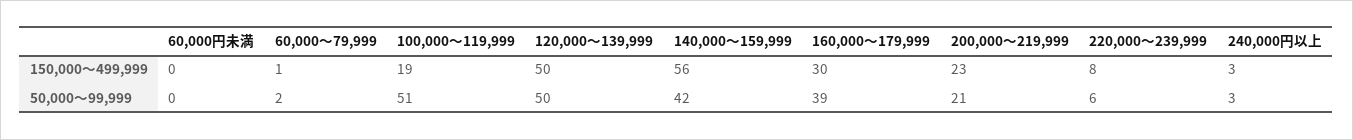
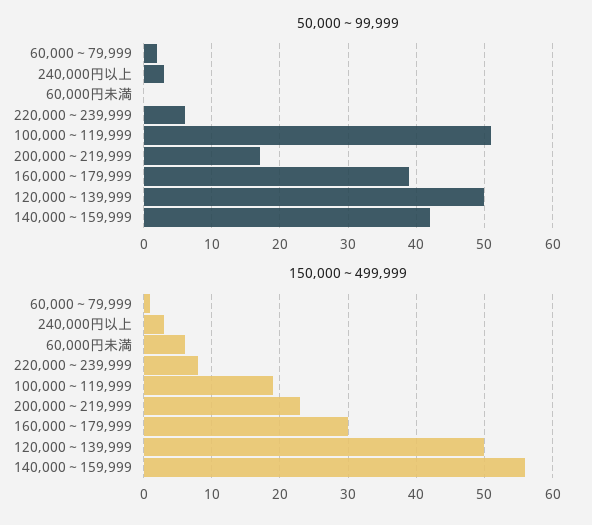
150,000～499,999, 60,000円未満: 0 -> 6
50,000～99,999, 200,000～219,999: 21 -> 17

